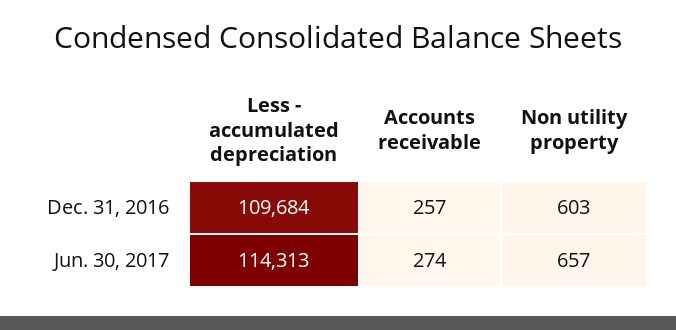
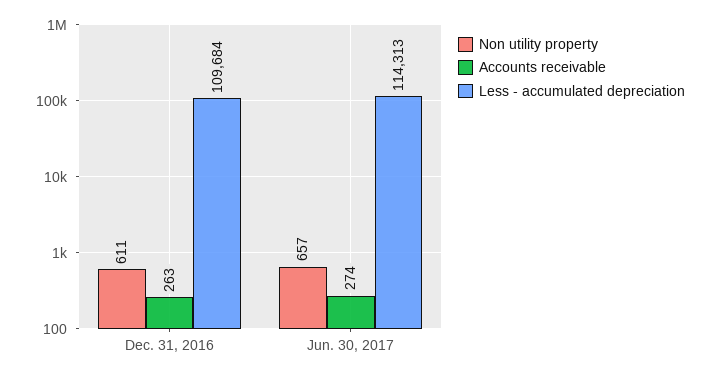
Accounts receivable, Dec. 31, 2016: 257 -> 263
Non utility property, Dec. 31, 2016: 603 -> 611

